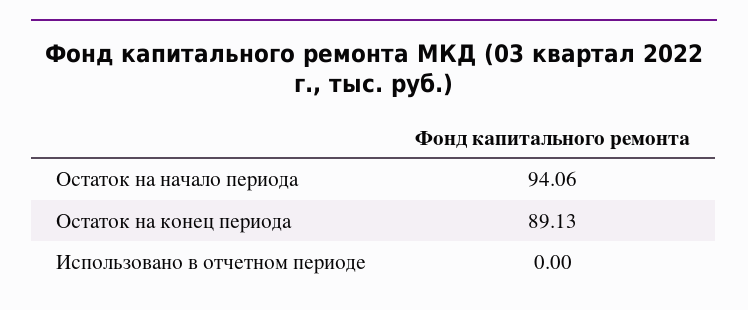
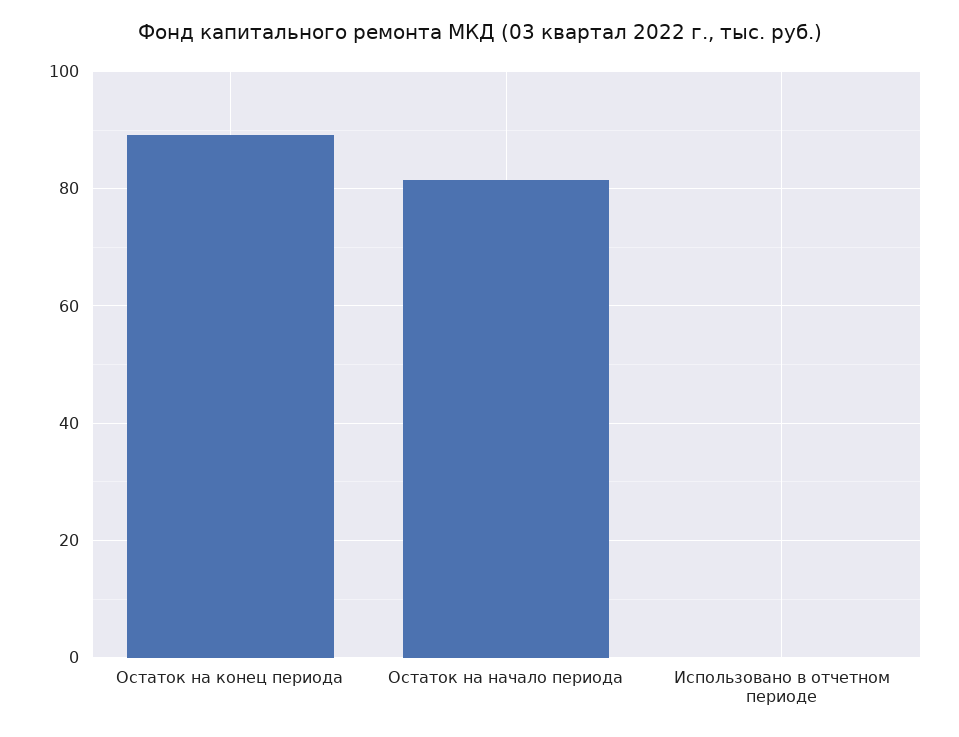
Остаток на начало периода: 94.06 -> 82

